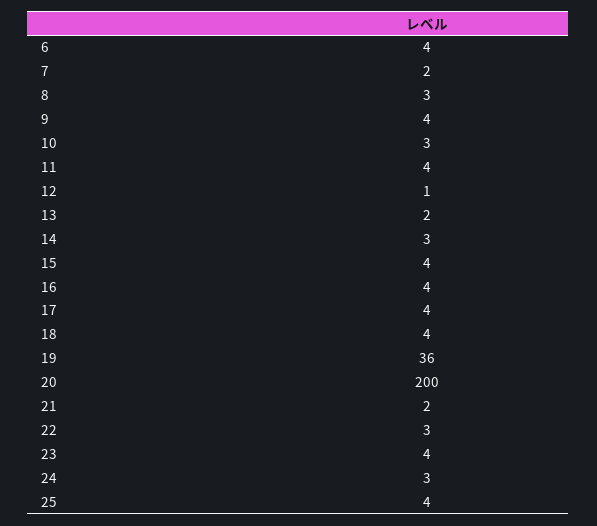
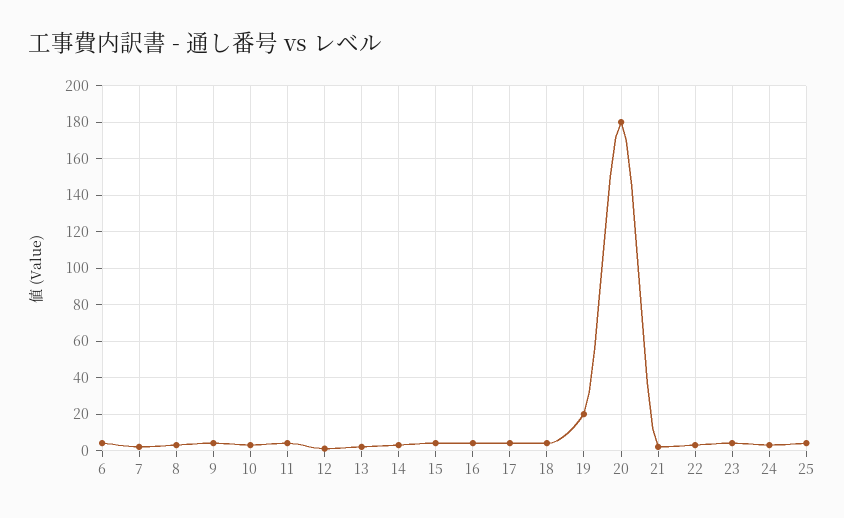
19: 36 -> 20
20: 200 -> 180

